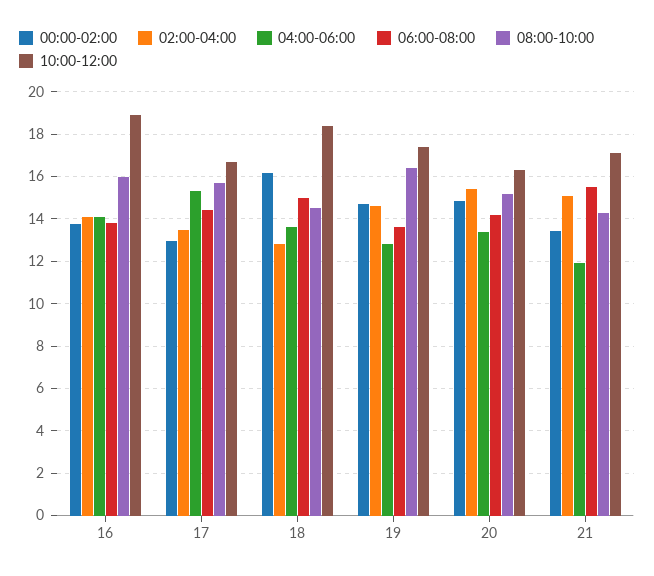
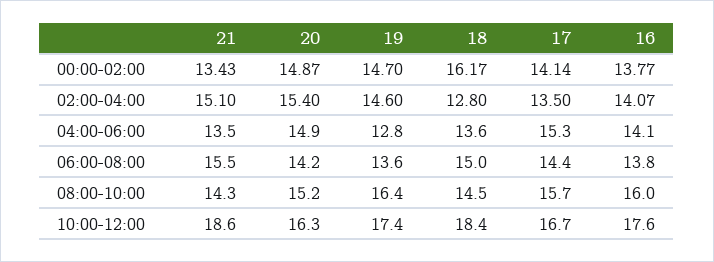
10:00-12:00, 16: 19 -> 17.6
00:00-02:00, 17: 13 -> 14.14
04:00-06:00, 20: 13.5 -> 14.9
04:00-06:00, 21: 12 -> 13.5
10:00-12:00, 21: 17 -> 18.6

